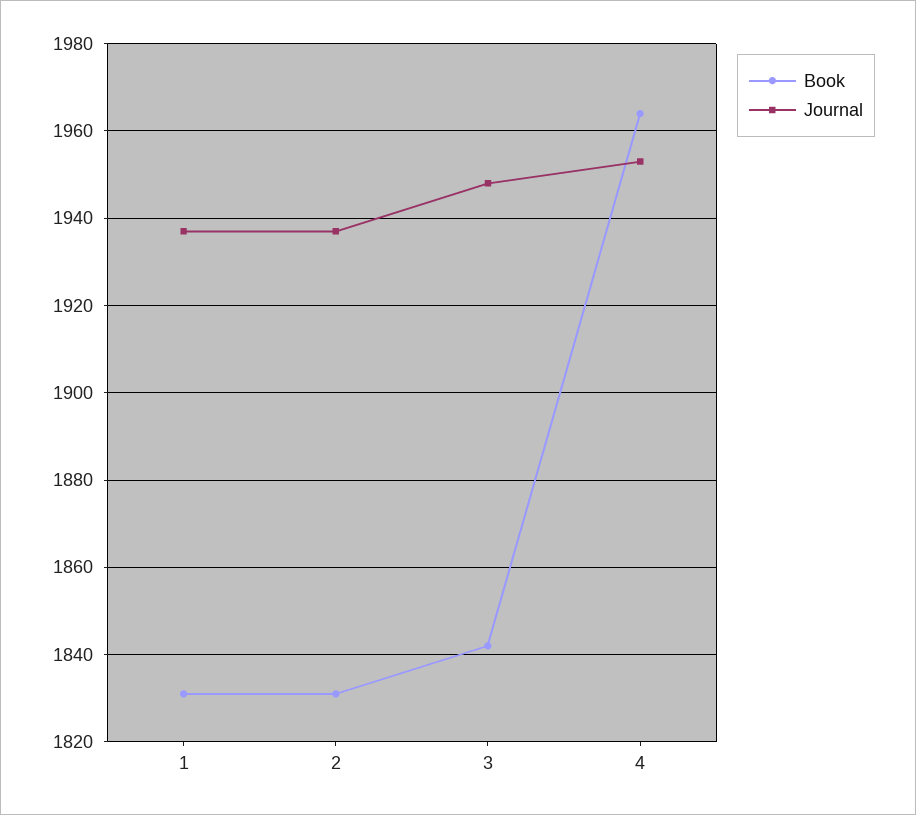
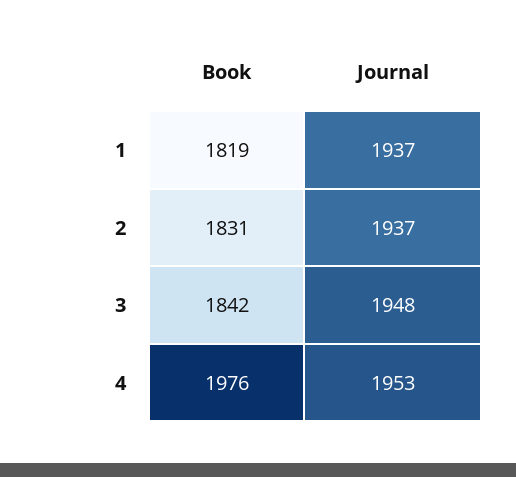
Book, 1: 1830 -> 1819
Book, 4: 1965 -> 1976

